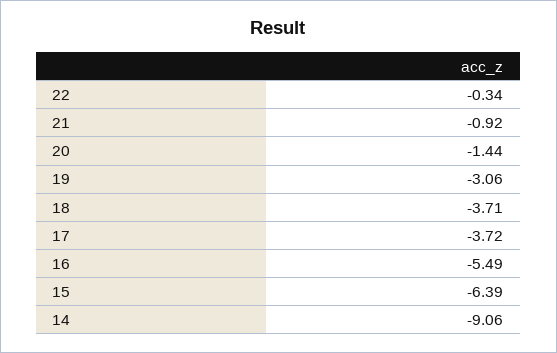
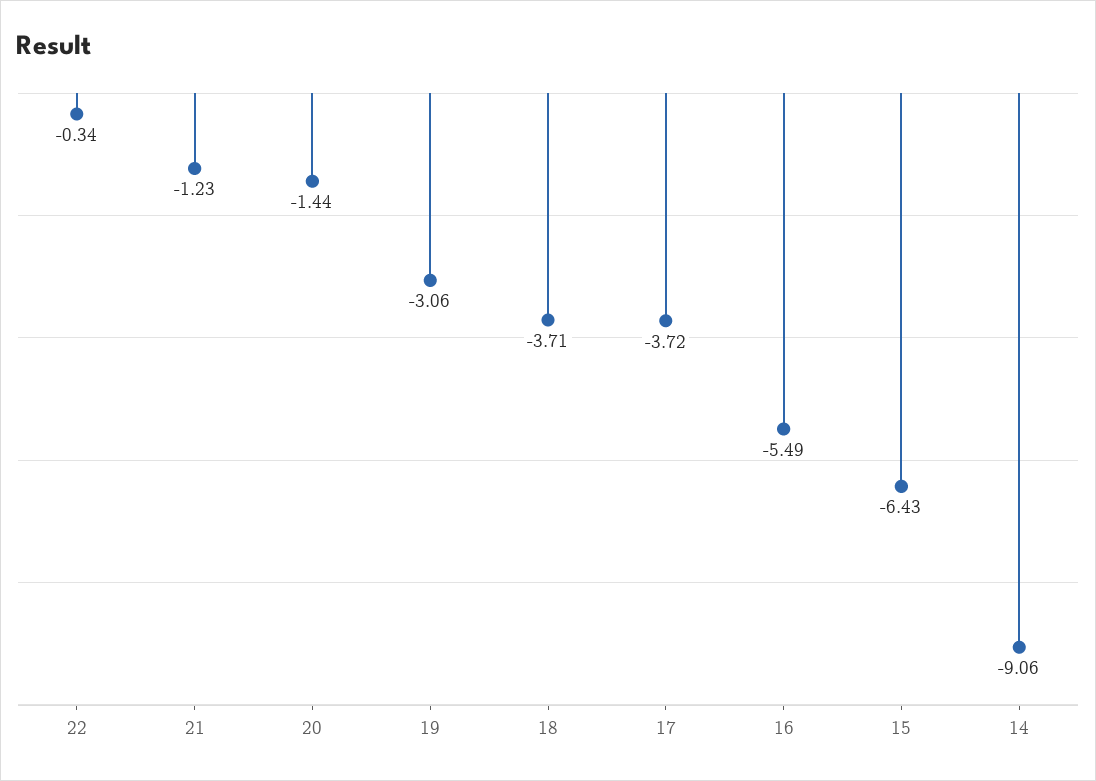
21: -0.92 -> -1.23
15: -6.39 -> -6.43

